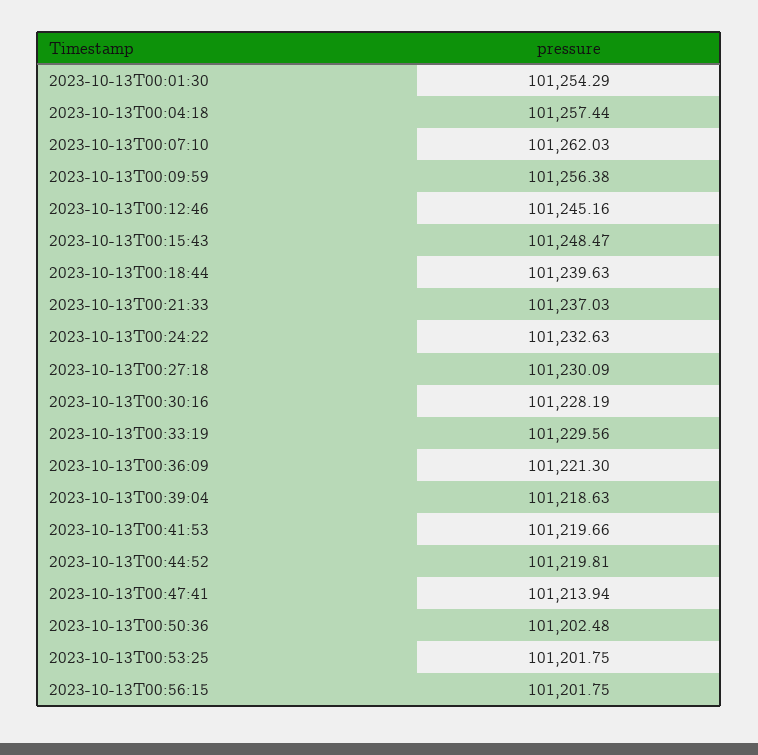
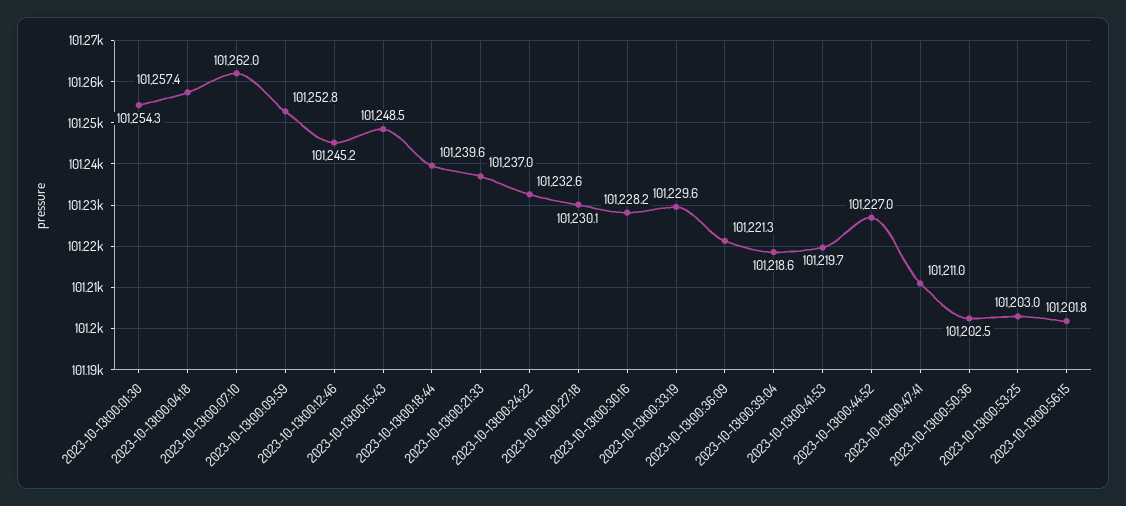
2023-10-13T00:09:59: 101256.38 -> 101252.8
2023-10-13T00:44:52: 101219.81 -> 101227
2023-10-13T00:47:41: 101213.94 -> 101211
2023-10-13T00:53:25: 101201.75 -> 101203

